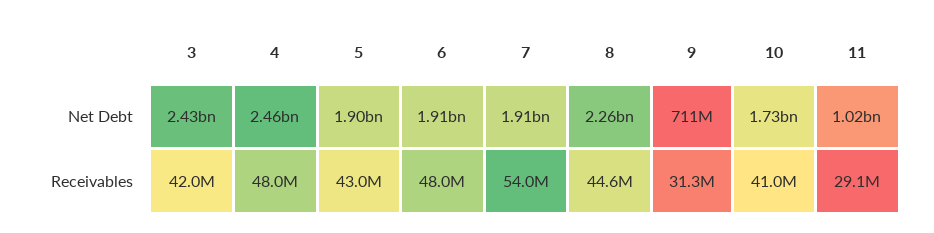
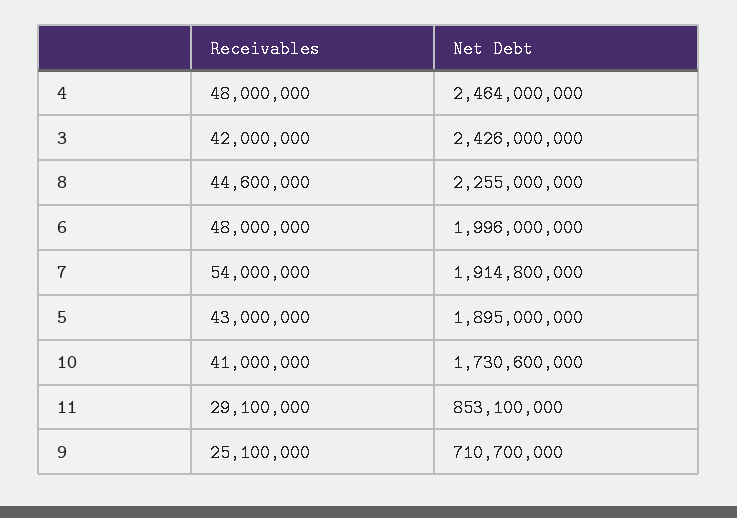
6, Net Debt: 1910000000 -> 1996000000
11, Net Debt: 1020000000 -> 853100000
9, Receivables: 31300000 -> 25100000

